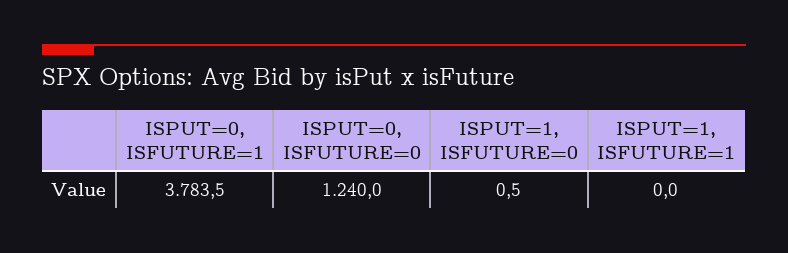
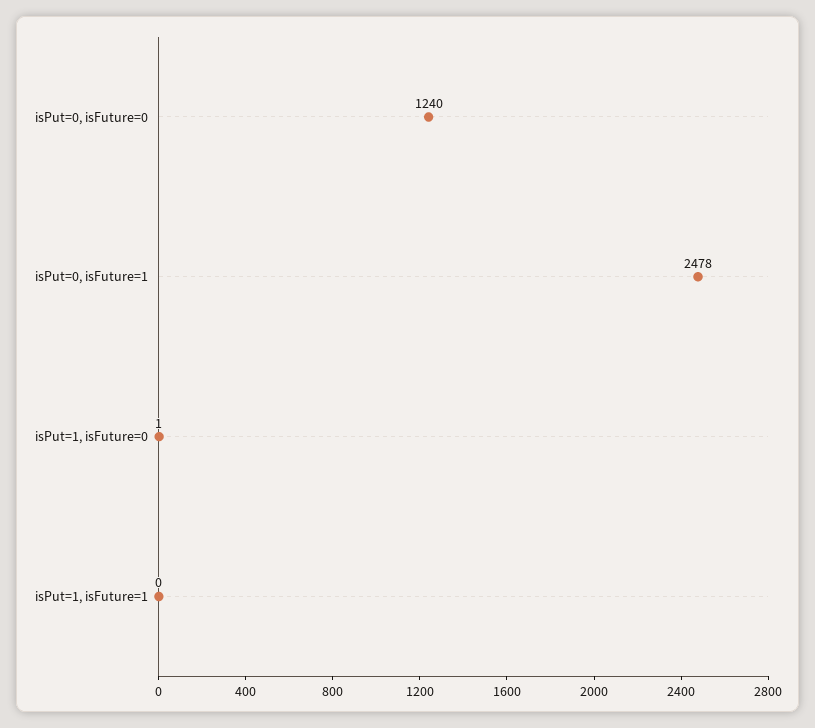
ISPUT=0, ISFUTURE=1: 3783.5 -> 2478

